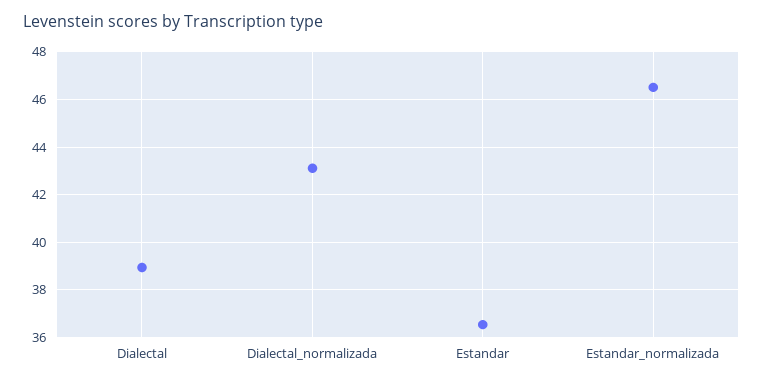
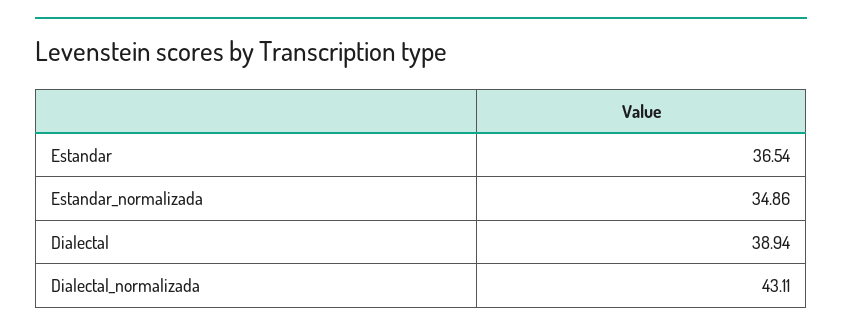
Estandar_normalizada: 46.5 -> 34.86

